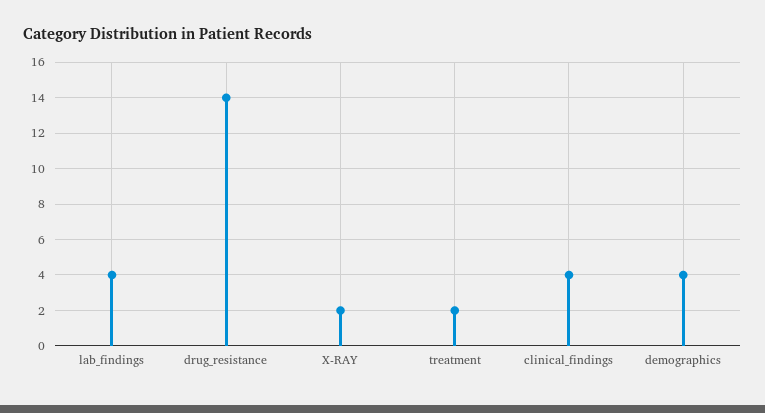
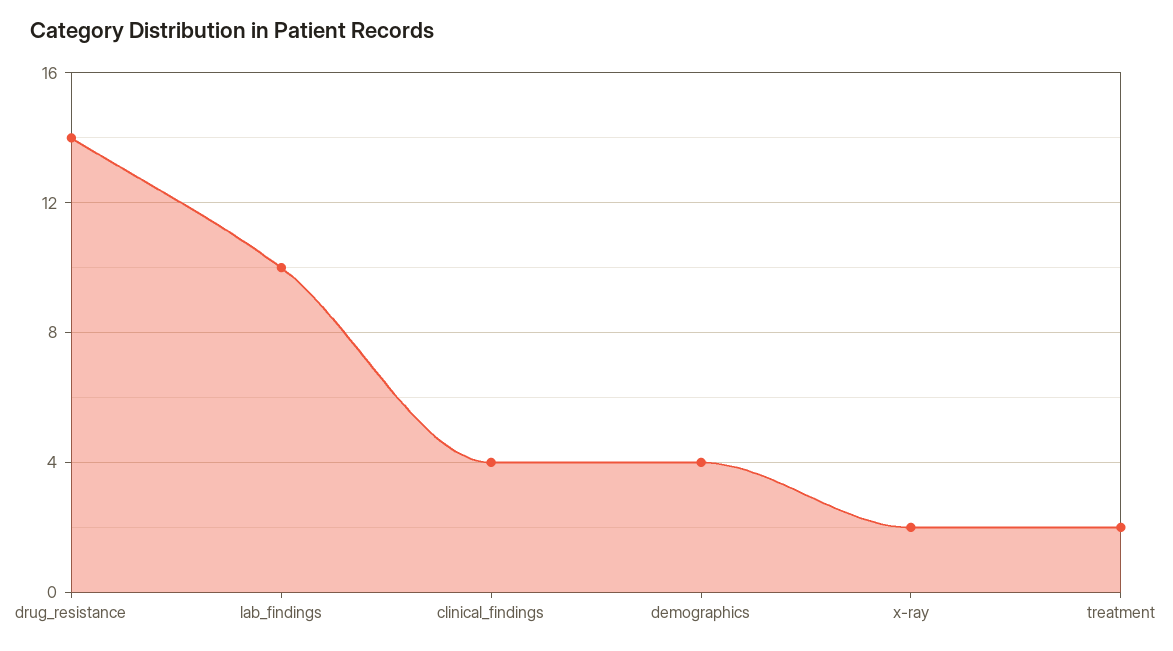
lab_findings: 4 -> 10

